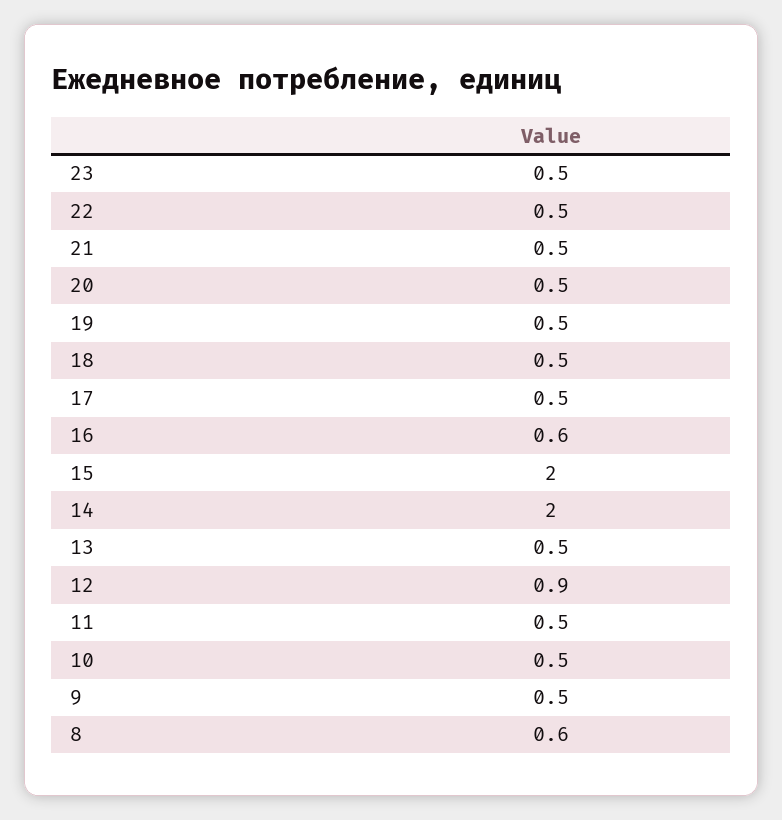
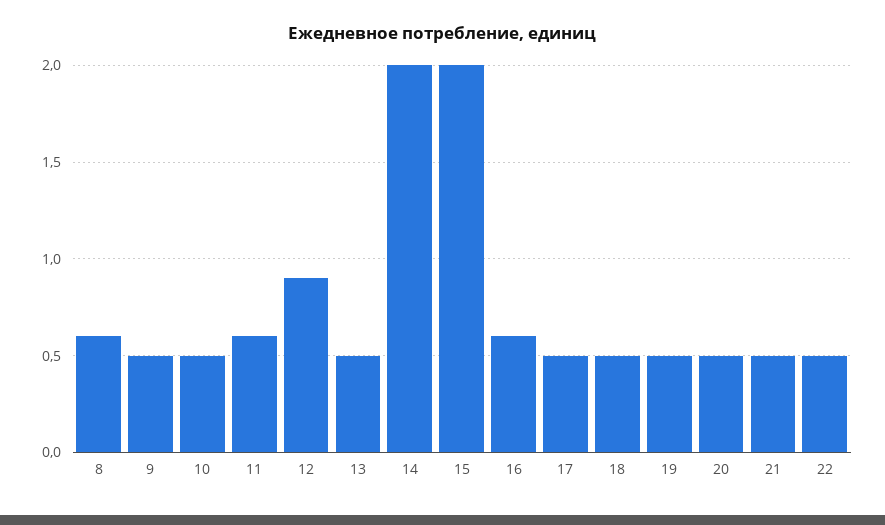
23: 0.5 -> none
11: 0.5 -> 0.6

